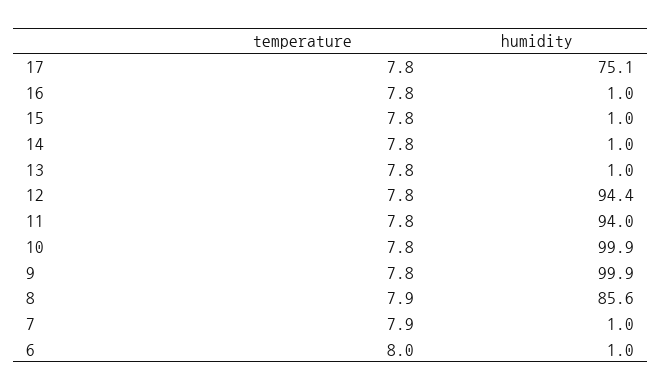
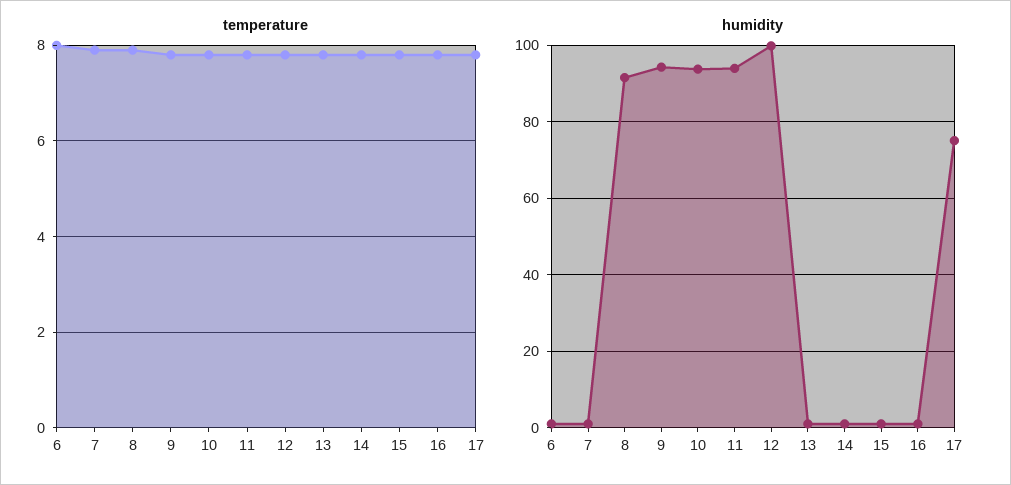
humidity, 12: 94.4 -> 100
humidity, 10: 99.9 -> 94
humidity, 9: 99.9 -> 94
humidity, 8: 85.6 -> 92

